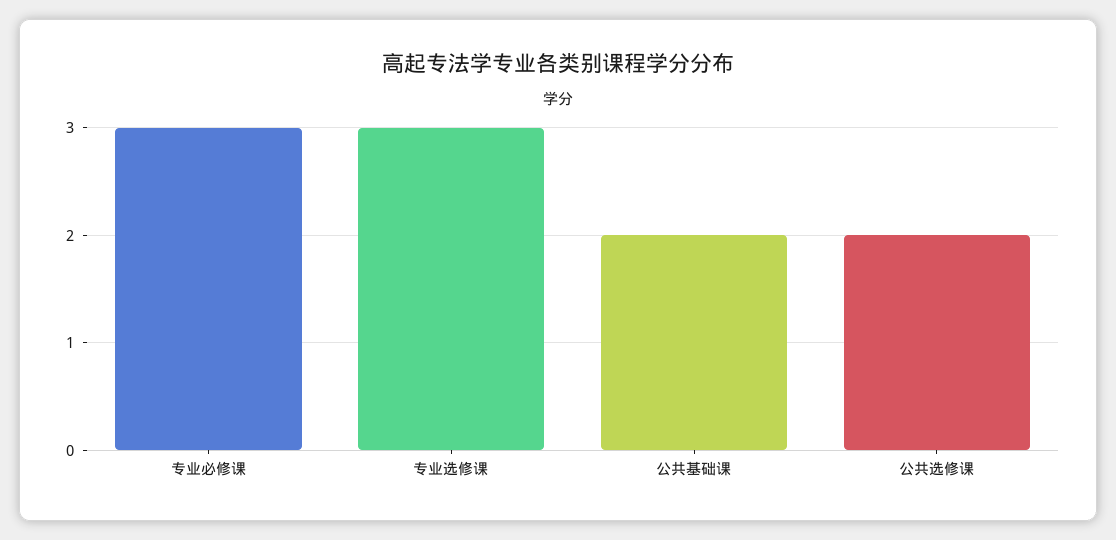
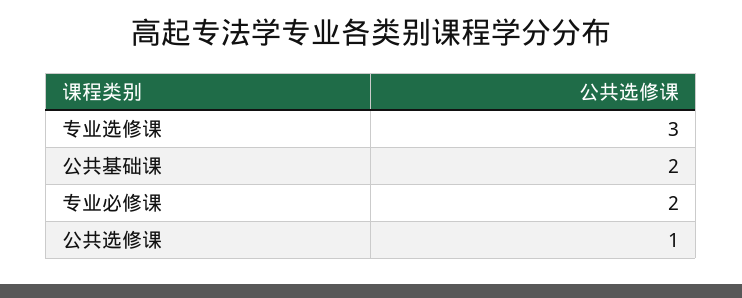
专业必修课: 3 -> 2
公共选修课: 2 -> 1

